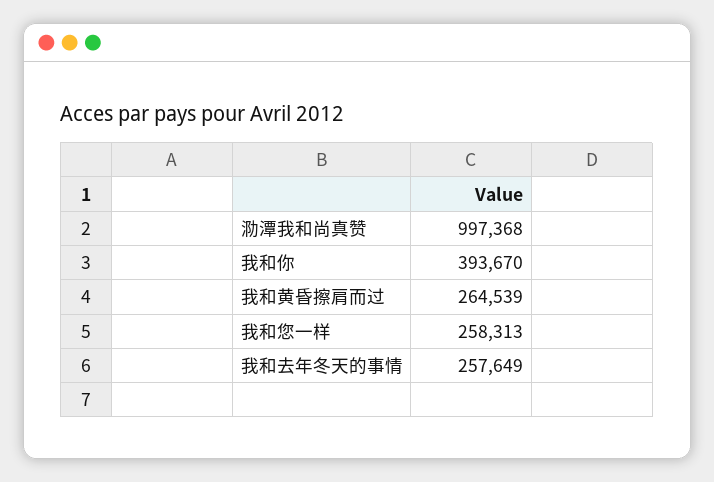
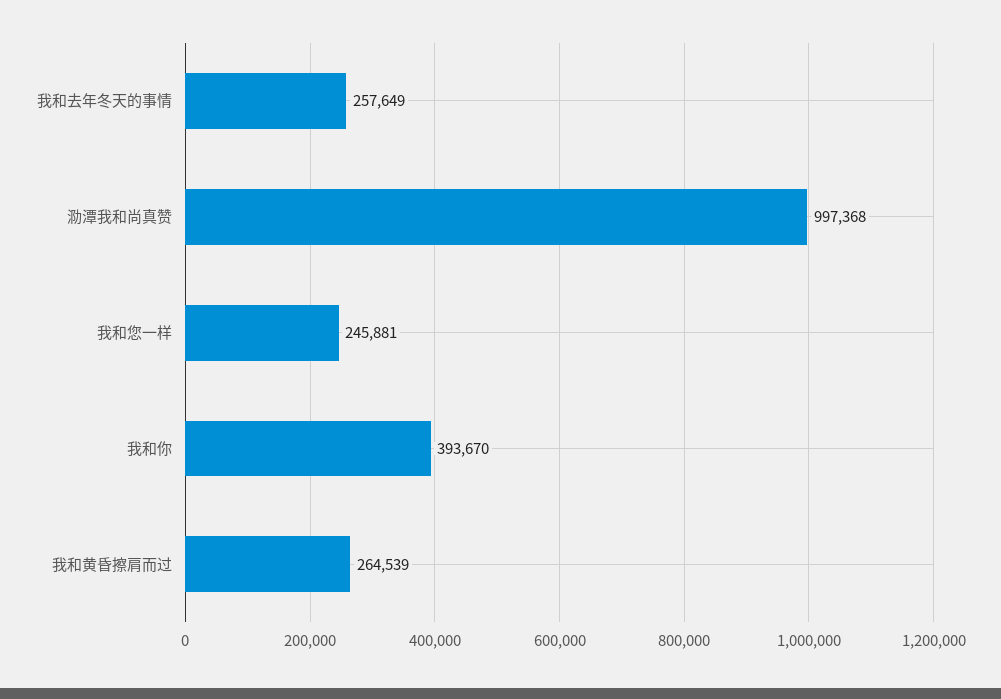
我和您一样: 258313 -> 245881

